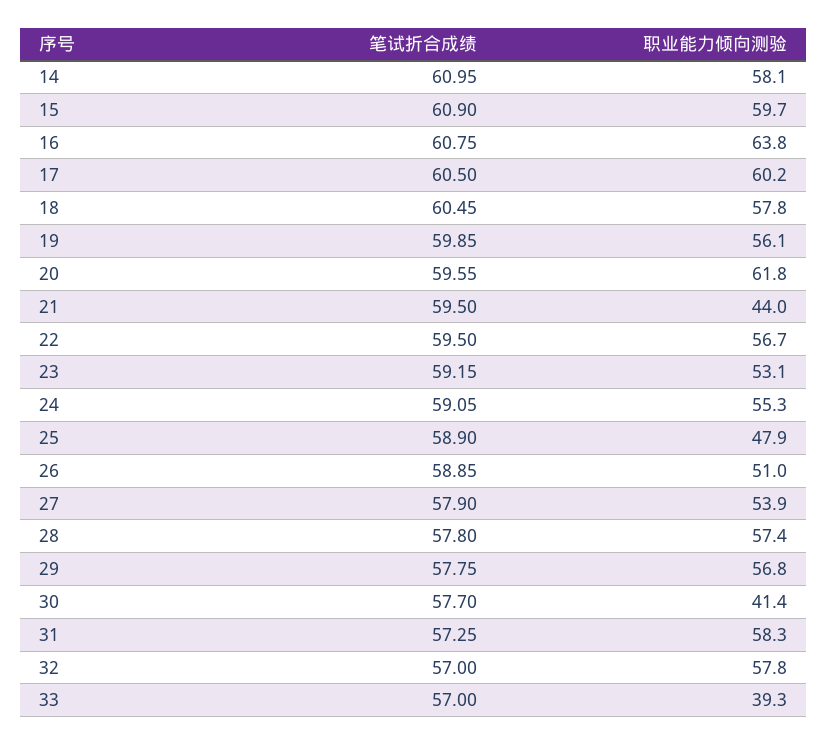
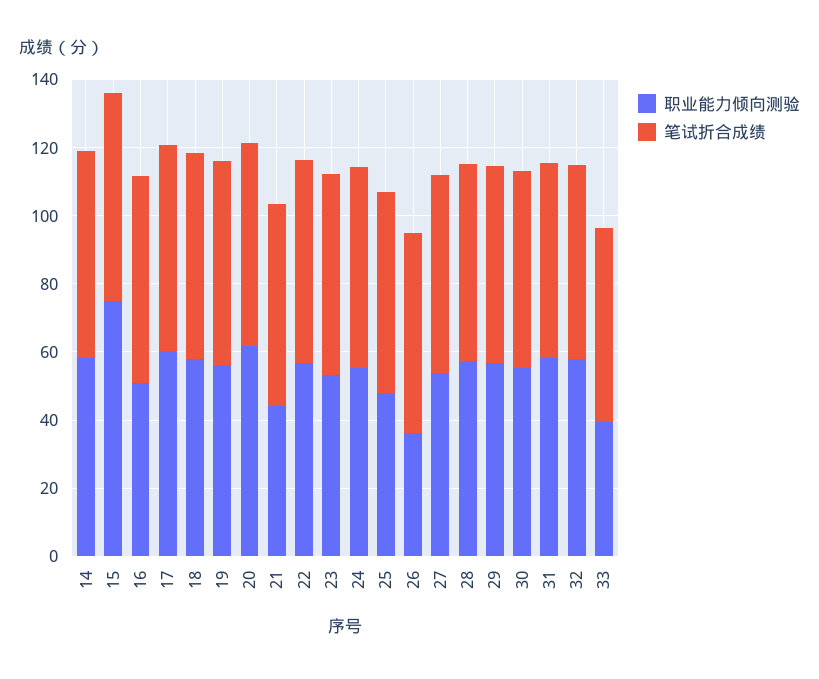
职业能力倾向测验, 15: 59.7 -> 75
职业能力倾向测验, 16: 63.8 -> 50
职业能力倾向测验, 26: 51 -> 35
职业能力倾向测验, 30: 41.4 -> 55

